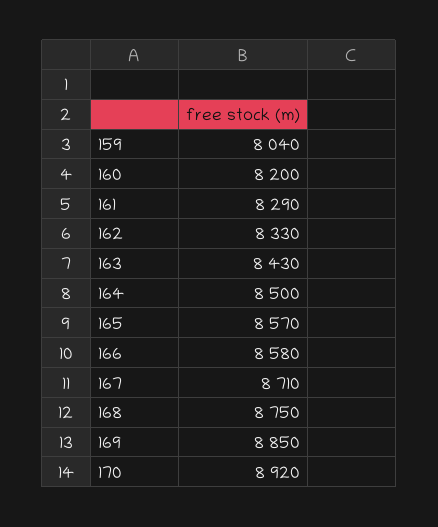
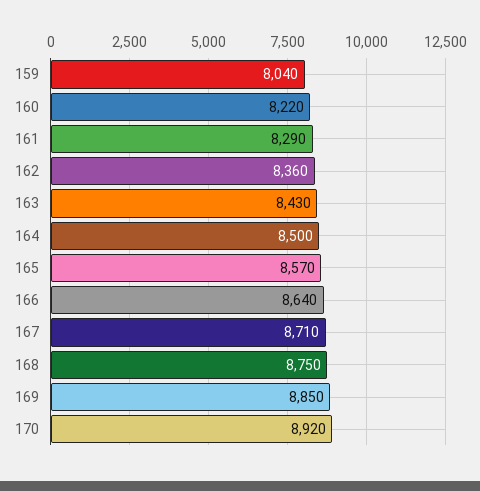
160: 8200 -> 8220
162: 8330 -> 8360
166: 8580 -> 8640

